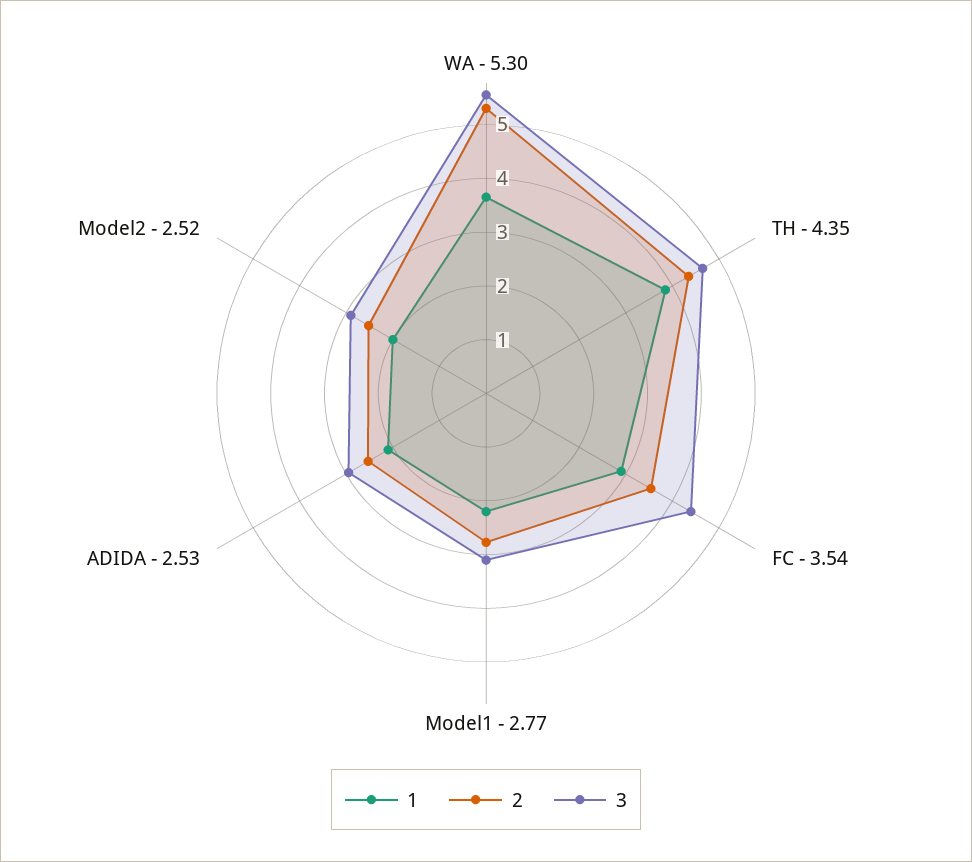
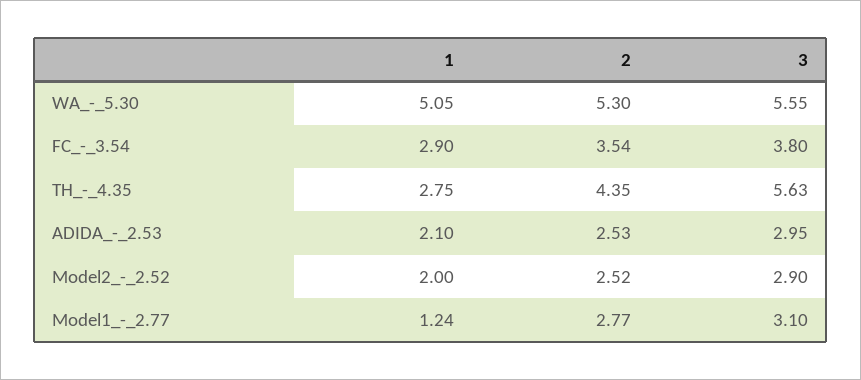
1, WA - 5.30: 3.6 -> 5.05
1, TH - 4.35: 3.8 -> 2.75
3, TH - 4.35: 4.6 -> 5.63
3, FC - 3.54: 4.4 -> 3.8
1, Model1 - 2.77: 2.2 -> 1.24

